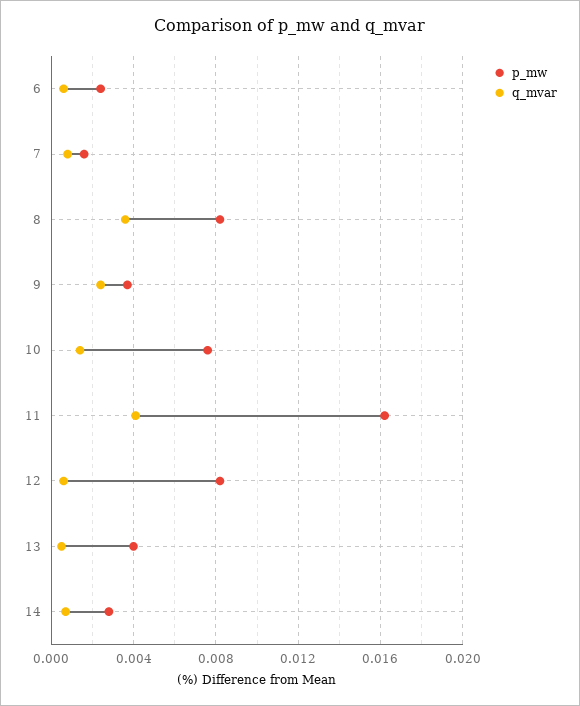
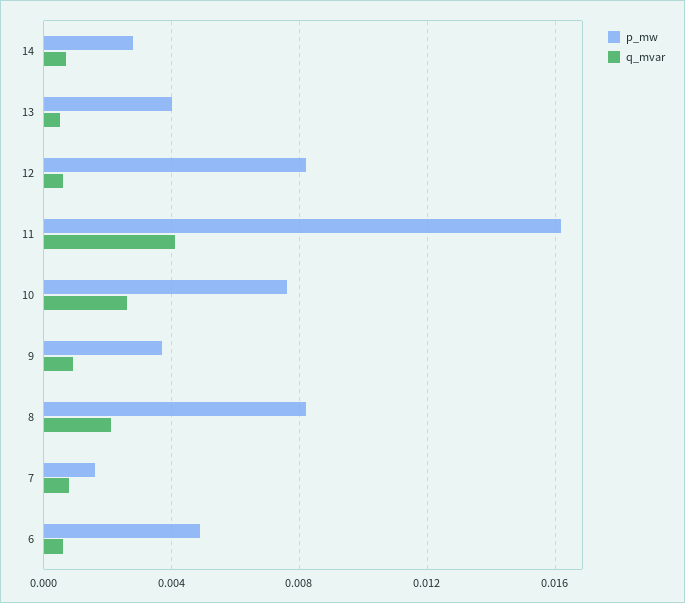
p_mw, 6: 0.0025 -> 0.005
q_mvar, 8: 0.0035 -> 0.002
q_mvar, 9: 0.0025 -> 0.001
q_mvar, 10: 0.0015 -> 0.0025

